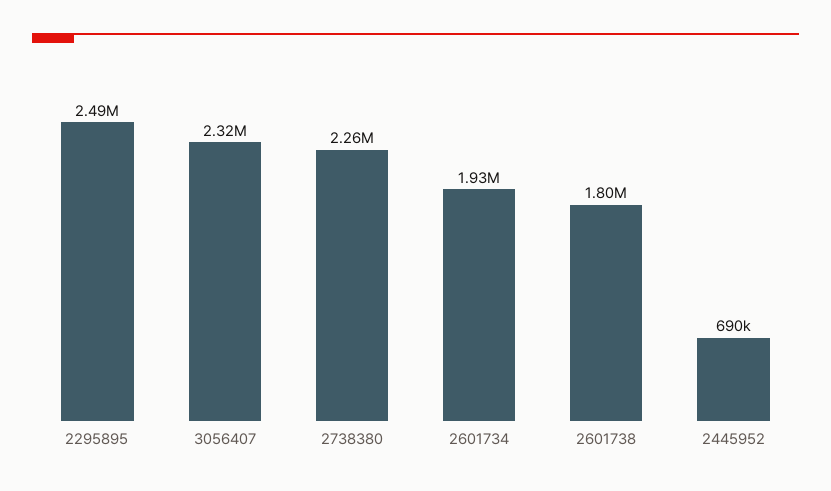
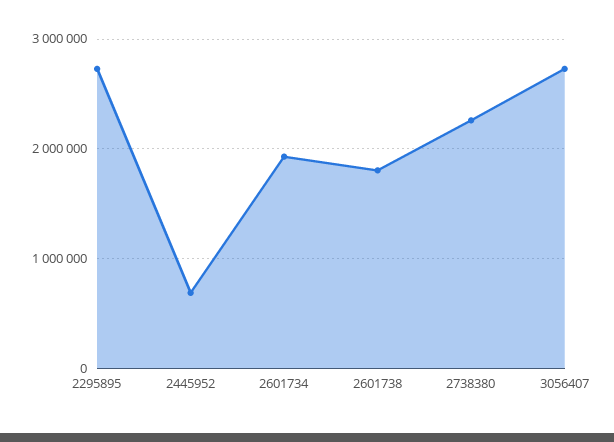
2295895: 2490000 -> 2700000
3056407: 2320000 -> 2700000

